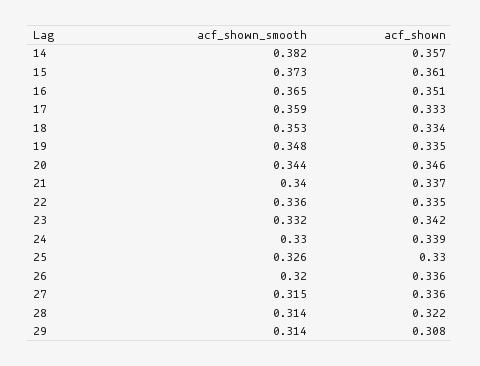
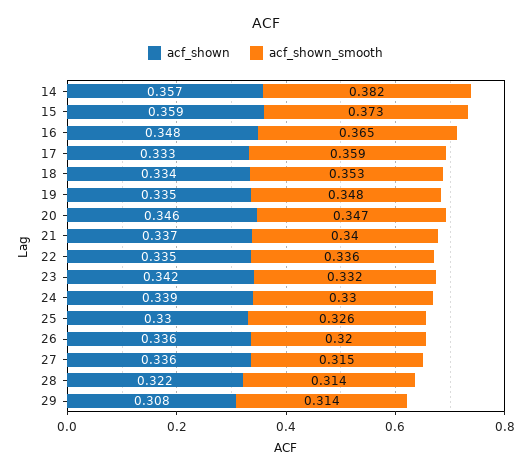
acf_shown, 15: 0.361 -> 0.359
acf_shown, 16: 0.351 -> 0.348
acf_shown_smooth, 20: 0.344 -> 0.347

